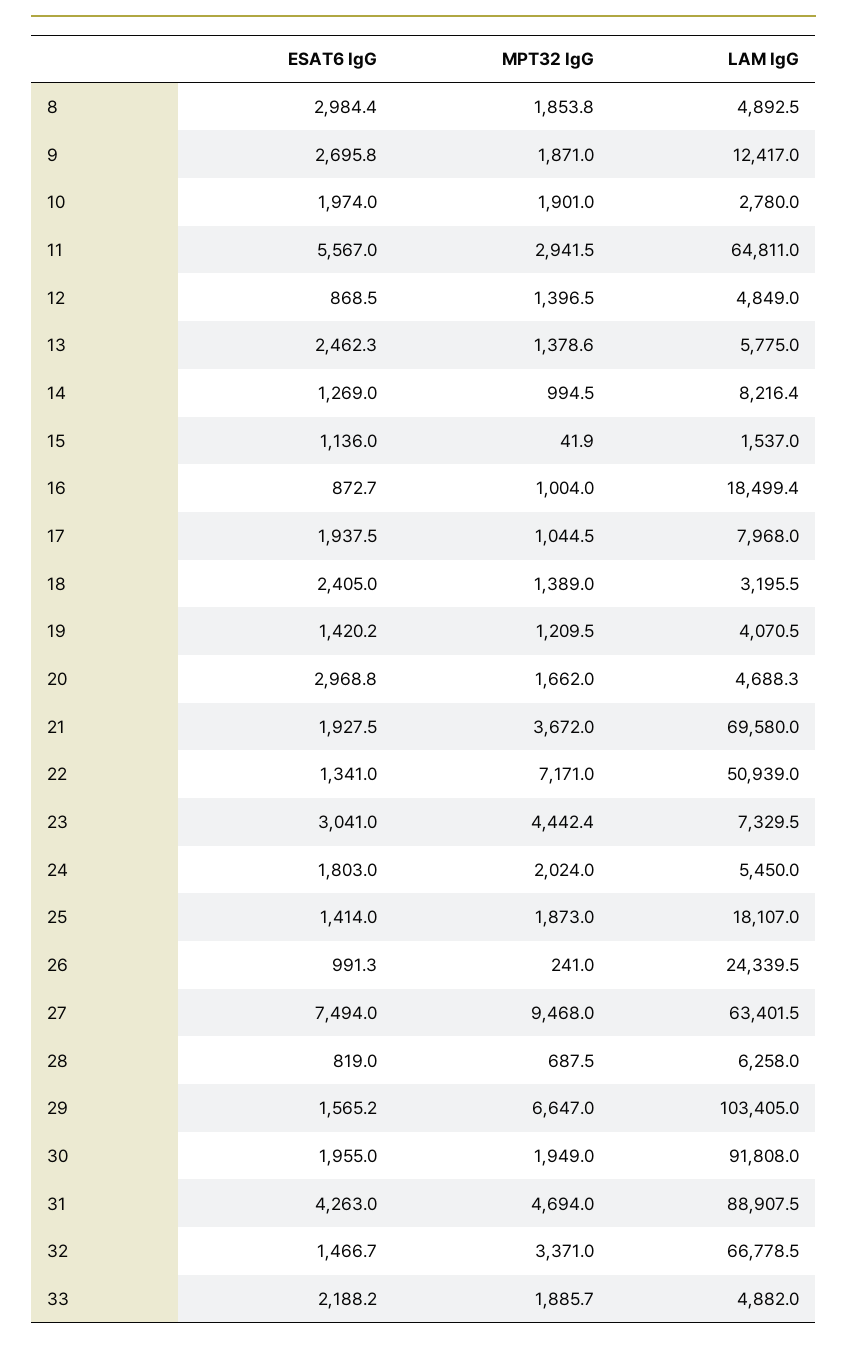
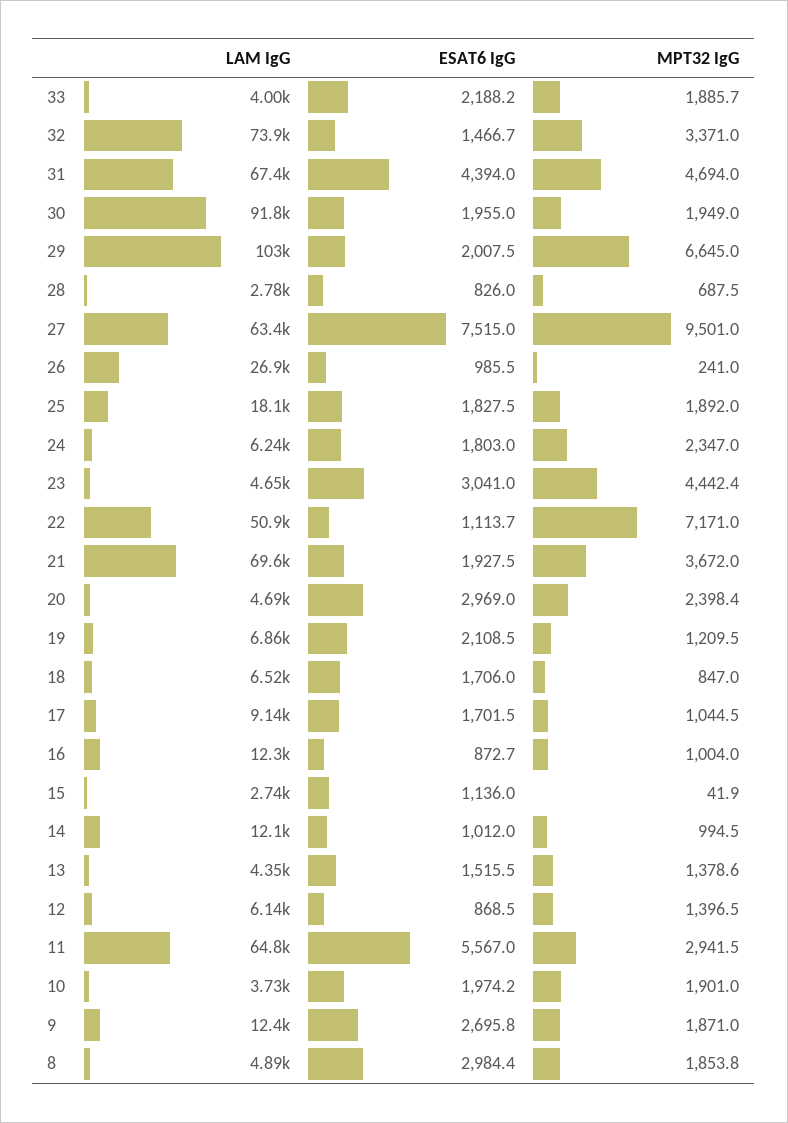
ESAT6 IgG, 10: 1974 -> 1974.2
LAM IgG, 10: 2780 -> 3730
LAM IgG, 12: 4849 -> 6140
ESAT6 IgG, 13: 2462.3 -> 1515.5
LAM IgG, 13: 5775 -> 4350
ESAT6 IgG, 14: 1269 -> 1012
LAM IgG, 14: 8216.4 -> 12100
LAM IgG, 15: 1537 -> 2740
LAM IgG, 16: 18499.4 -> 12300
ESAT6 IgG, 17: 1937.5 -> 1701.5
LAM IgG, 17: 7968 -> 9140
ESAT6 IgG, 18: 2405 -> 1706
MPT32 IgG, 18: 1389 -> 847
LAM IgG, 18: 3195.5 -> 6520
ESAT6 IgG, 19: 1420.2 -> 2108.5
LAM IgG, 19: 4070.5 -> 6860
ESAT6 IgG, 20: 2968.8 -> 2969
MPT32 IgG, 20: 1662 -> 2398.4
ESAT6 IgG, 22: 1341 -> 1113.7
LAM IgG, 23: 7329.5 -> 4650
MPT32 IgG, 24: 2024 -> 2347
LAM IgG, 24: 5450 -> 6240
ESAT6 IgG, 25: 1414 -> 1827.5
MPT32 IgG, 25: 1873 -> 1892
ESAT6 IgG, 26: 991.3 -> 985.5
LAM IgG, 26: 24339.5 -> 26900
ESAT6 IgG, 27: 7494 -> 7515
MPT32 IgG, 27: 9468 -> 9501
ESAT6 IgG, 28: 819 -> 826
LAM IgG, 28: 6258 -> 2780
ESAT6 IgG, 29: 1565.2 -> 2007.5
MPT32 IgG, 29: 6647 -> 6645
ESAT6 IgG, 31: 4263 -> 4394
LAM IgG, 31: 88907.5 -> 67400
LAM IgG, 32: 66778.5 -> 73900
LAM IgG, 33: 4882 -> 4000

